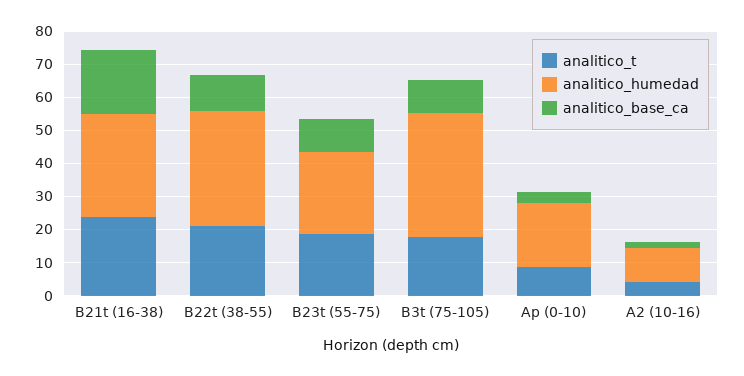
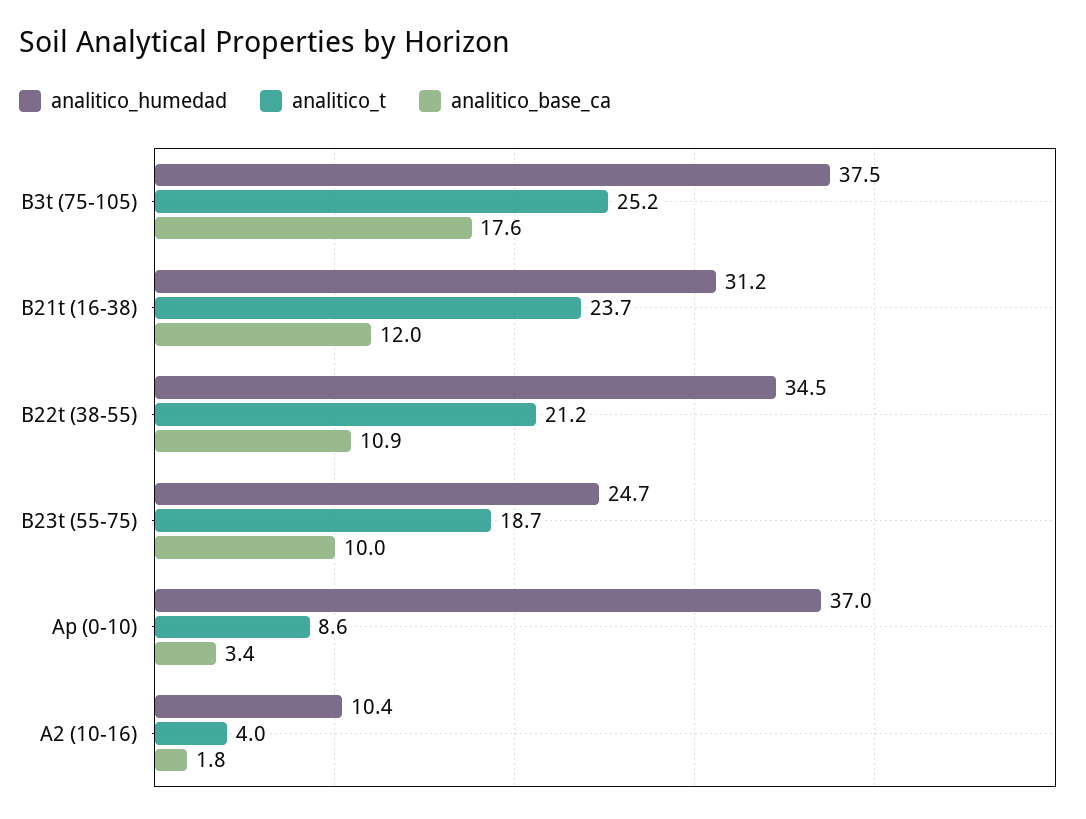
analitico_base_ca, B21t (16-38): 20 -> 12
analitico_t, B3t (75-105): 17.5 -> 25.2
analitico_base_ca, B3t (75-105): 10 -> 17.6
analitico_humedad, Ap (0-10): 20 -> 37

